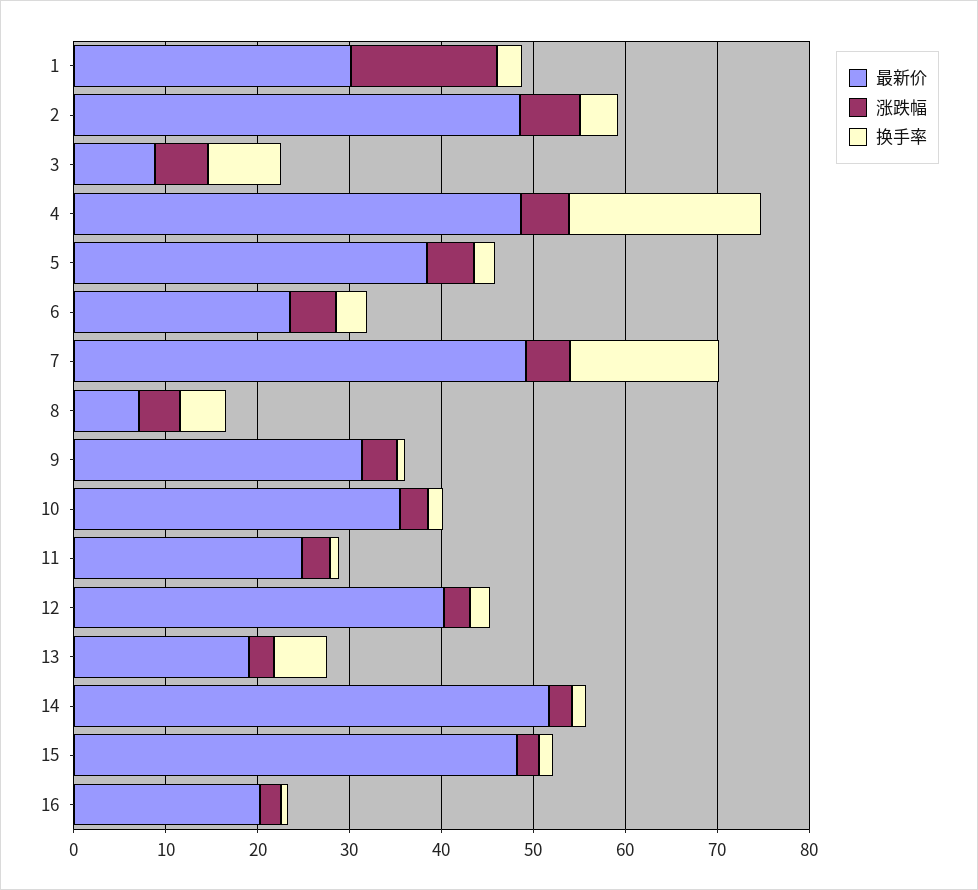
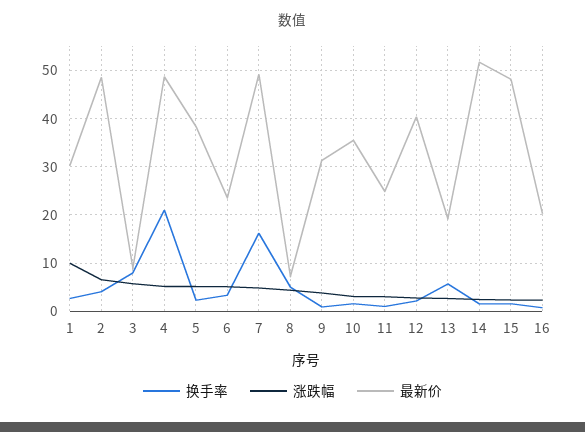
涨跌幅, 1: 16 -> 10

